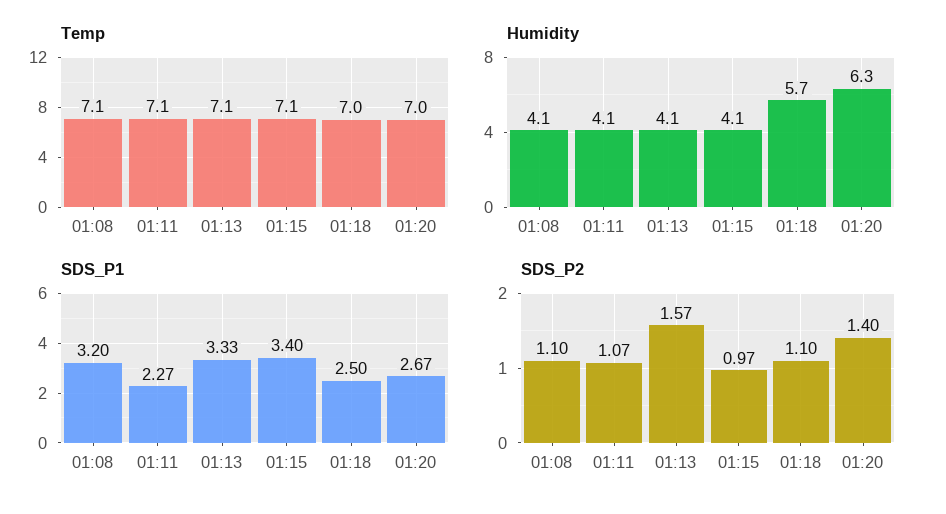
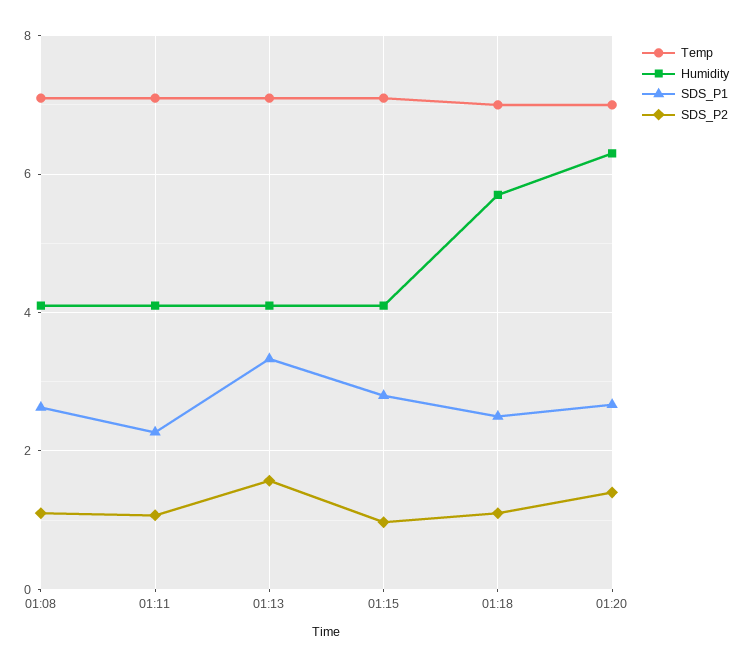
SDS_P1, 01:08: 3.2 -> 2.6
SDS_P1, 01:15: 3.4 -> 2.8

